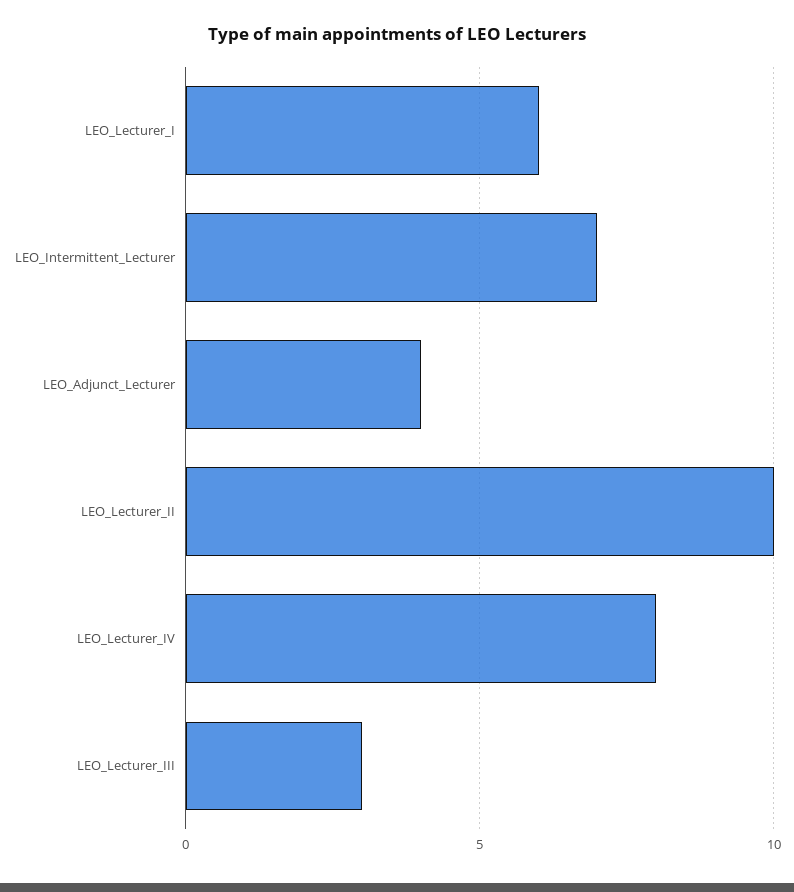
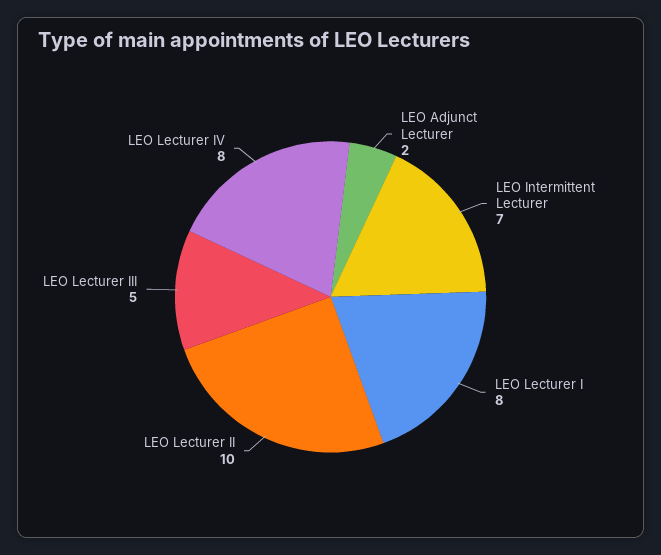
LEO_Lecturer_I: 6 -> 8
LEO_Adjunct_Lecturer: 4 -> 2
LEO_Lecturer_III: 3 -> 5

